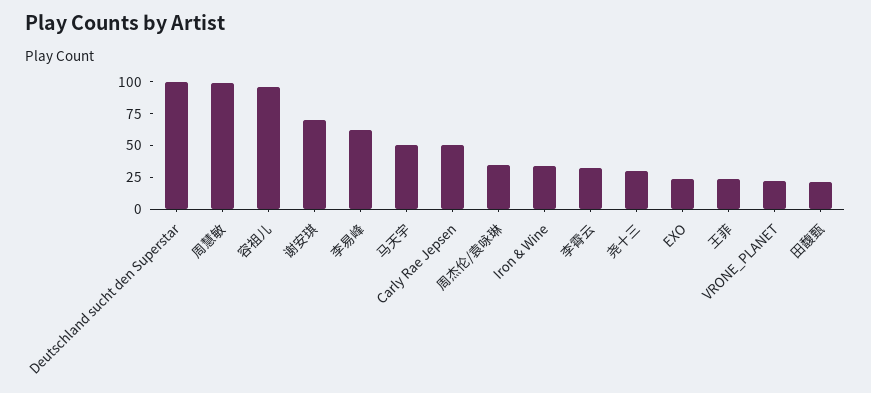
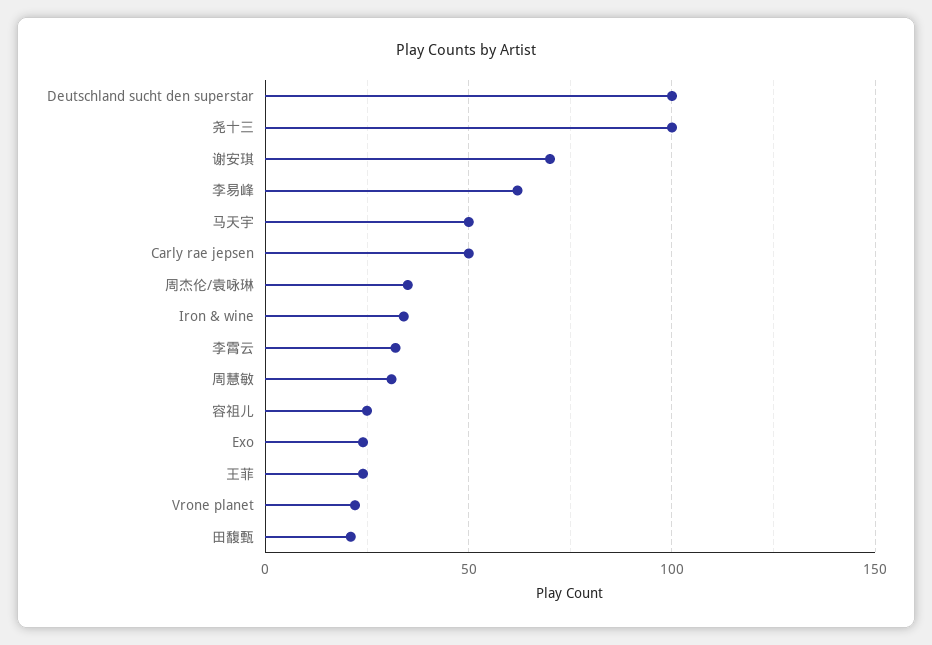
周慧敏: 100 -> 30
容祖儿: 100 -> 25
尧十三: 25 -> 100

